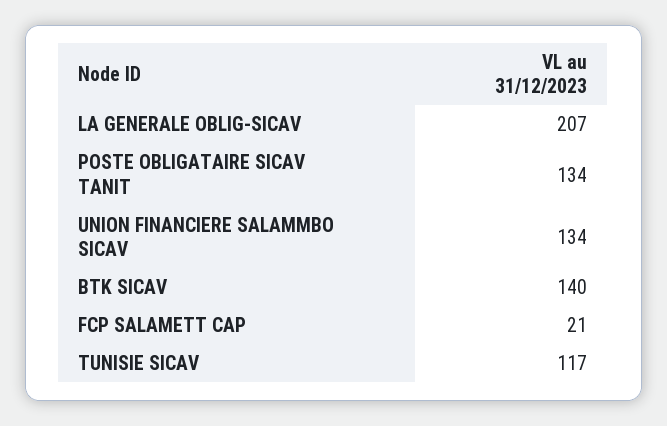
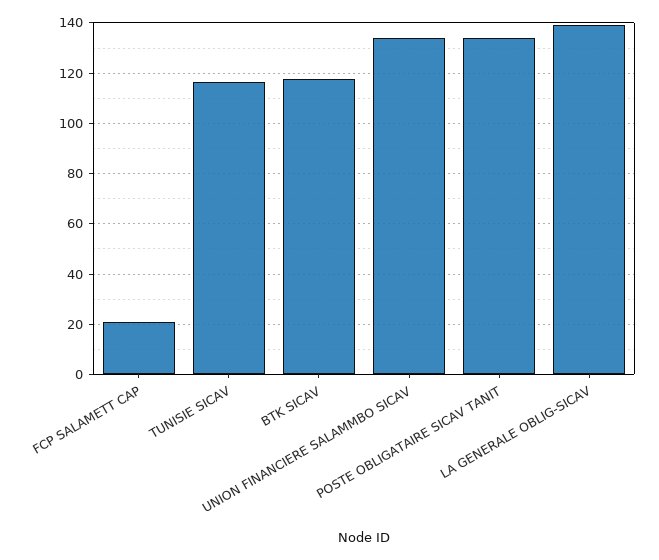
LA GENERALE OBLIG-SICAV: 207 -> 140
BTK SICAV: 140 -> 117.5

